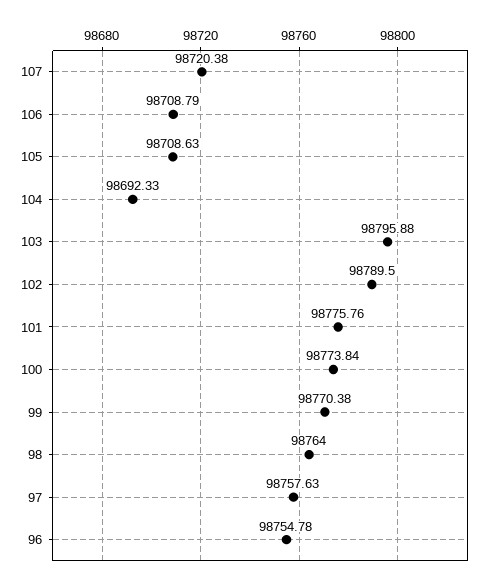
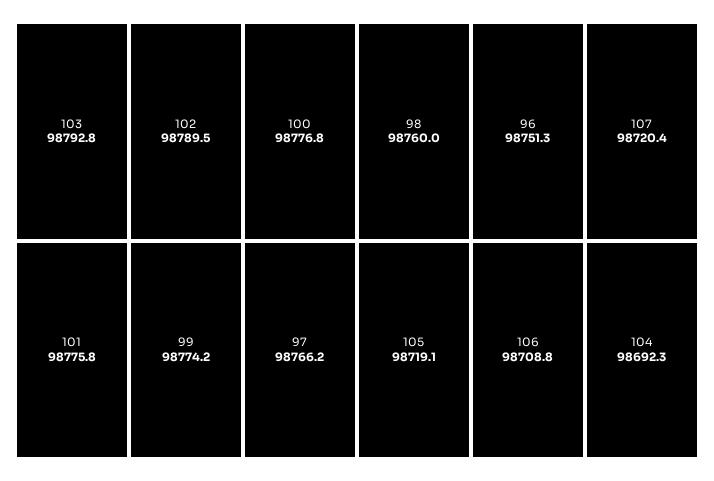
105: 98708.63 -> 98719.1
103: 98795.88 -> 98792.8
100: 98773.84 -> 98776.8
99: 98770.38 -> 98774.2
98: 98764 -> 98760
97: 98757.63 -> 98766.2
96: 98754.78 -> 98751.3

